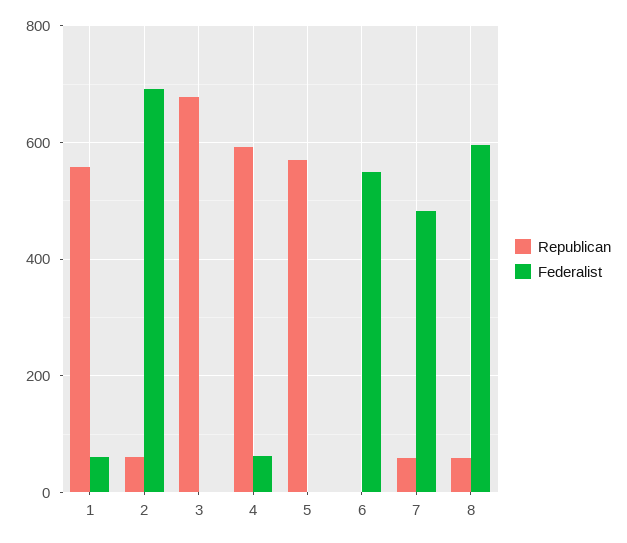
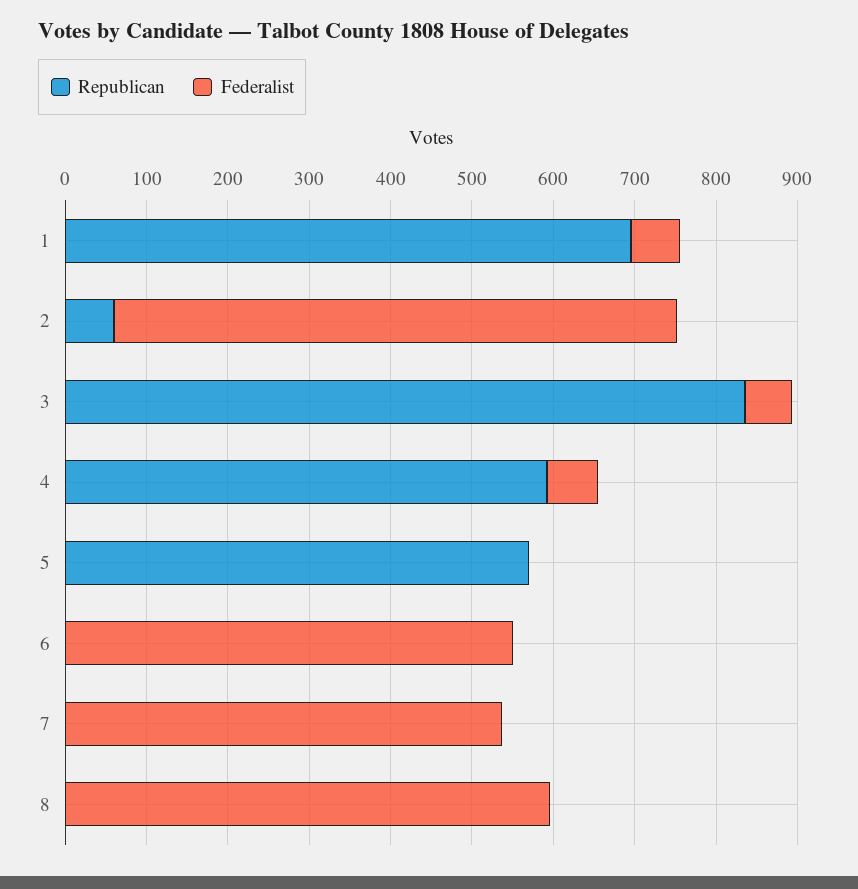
Republican, 1: 560 -> 700
Republican, 3: 680 -> 840
Federalist, 3: 0 -> 60
Republican, 7: 60 -> 0
Federalist, 7: 480 -> 540
Republican, 8: 60 -> 0

